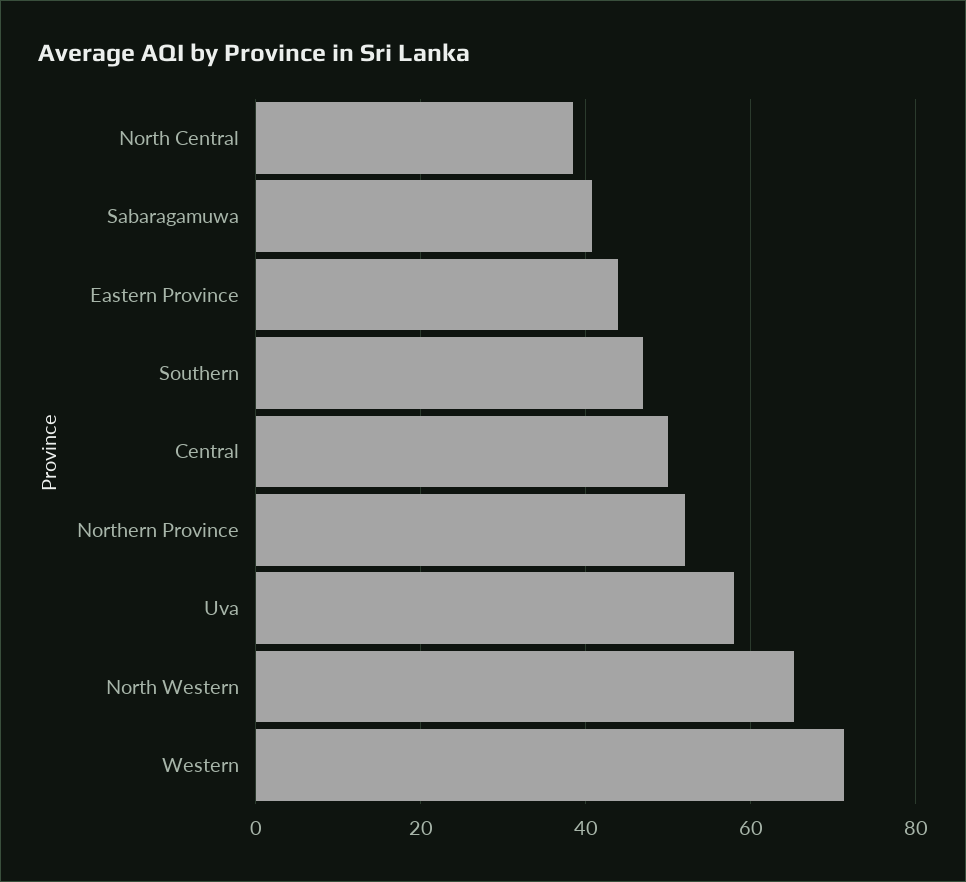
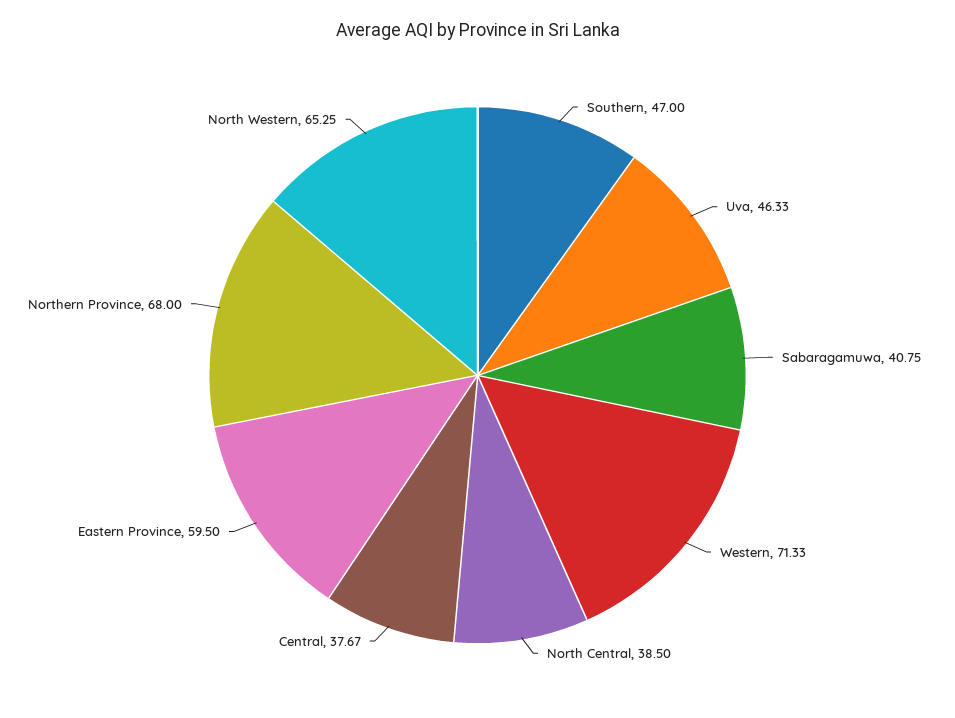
Eastern Province: 44 -> 59.5
Central: 50 -> 37.67
Northern Province: 52 -> 68
Uva: 58 -> 46.33

